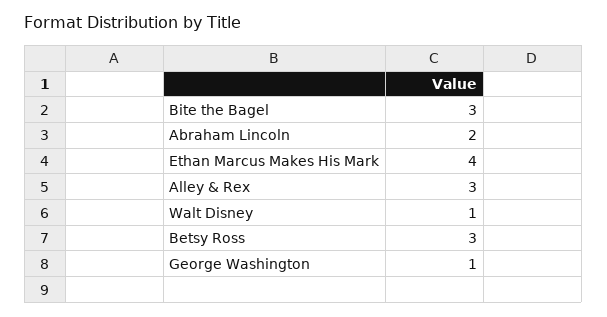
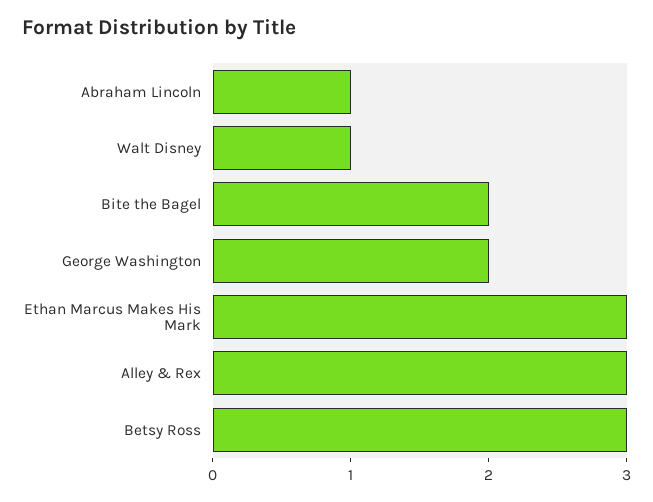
Bite the Bagel: 3 -> 2
Abraham Lincoln: 2 -> 1
Ethan Marcus Makes His Mark: 4 -> 3
George Washington: 1 -> 2

